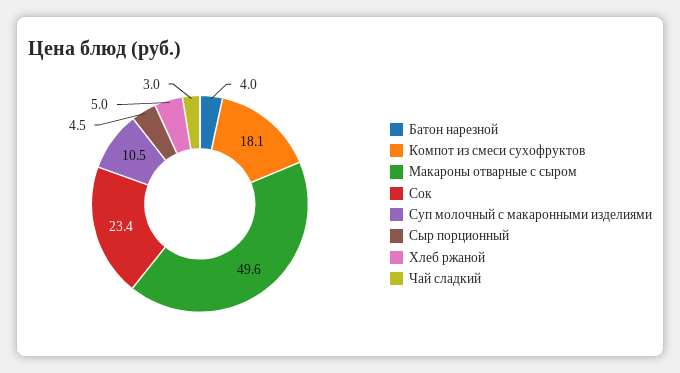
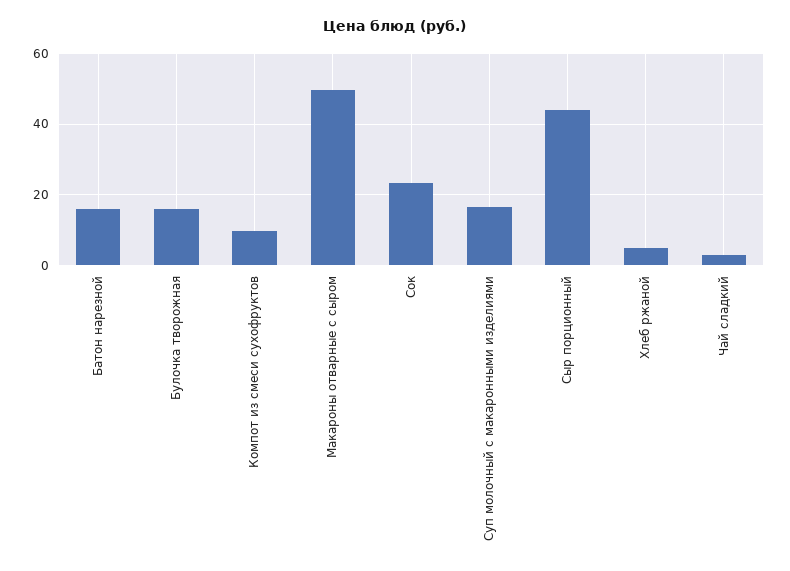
Батон нарезной: 4 -> 16
Компот из смеси сухофруктов: 18.1 -> 10
Суп молочный с макаронными изделиями: 10.5 -> 16
Сыр порционный: 4.5 -> 44
Булочка творожная: none -> 16

